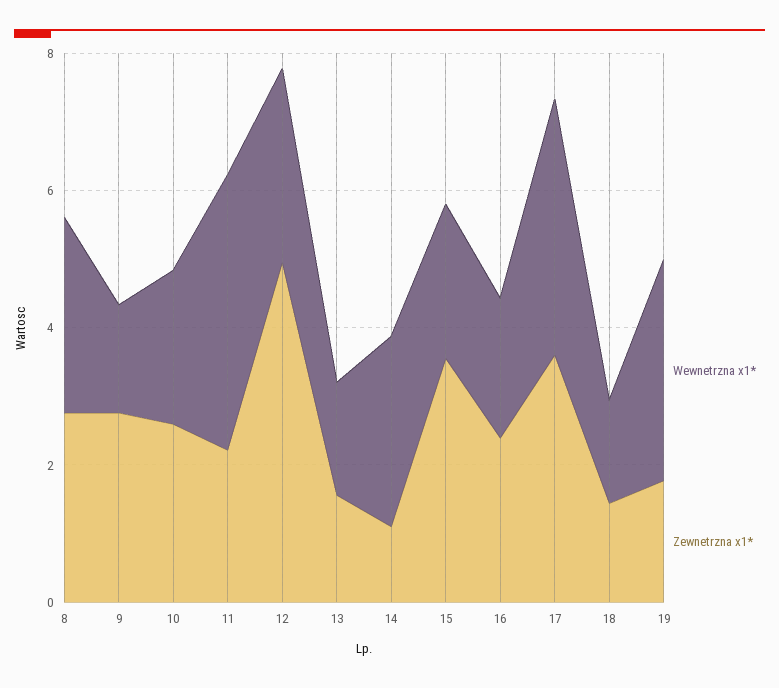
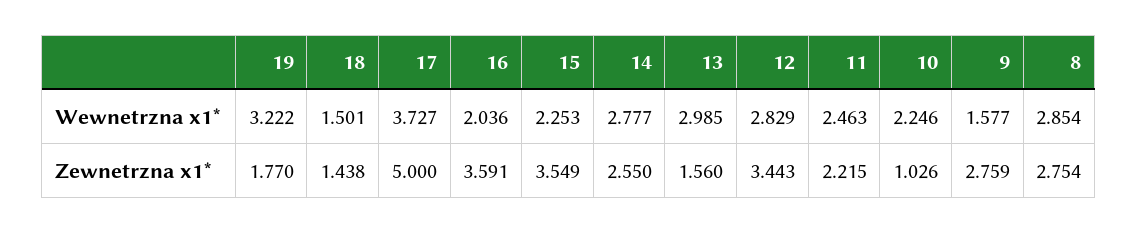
Zewnetrzna x1*, 10: 2.5 -> 1.026
Wewnetrzna x1*, 11: 4 -> 2.463
Zewnetrzna x1*, 12: 5 -> 3.443
Wewnetrzna x1*, 13: 1.5 -> 2.985
Zewnetrzna x1*, 14: 1 -> 2.55
Zewnetrzna x1*, 16: 2.5 -> 3.591
Zewnetrzna x1*, 17: 3.5 -> 5

